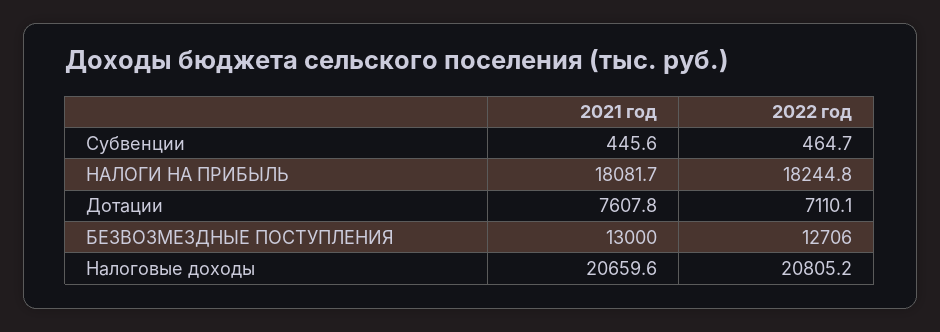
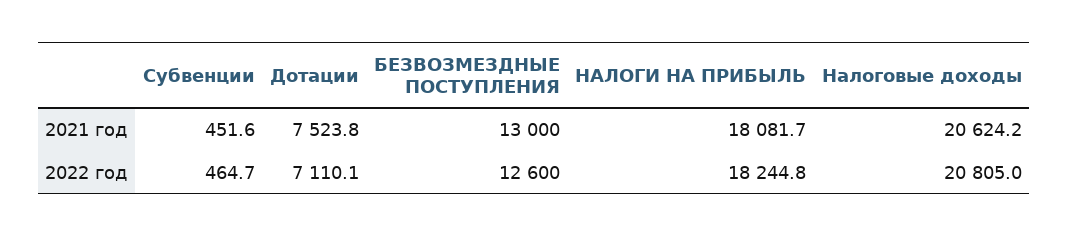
2021 год, Субвенции: 445.6 -> 451.6
2021 год, Дотации: 7607.8 -> 7523.8
2022 год, БЕЗВОЗМЕЗДНЫЕ ПОСТУПЛЕНИЯ: 12706 -> 12600
2021 год, Налоговые доходы: 20659.6 -> 20624.2
2022 год, Налоговые доходы: 20805.2 -> 20805

